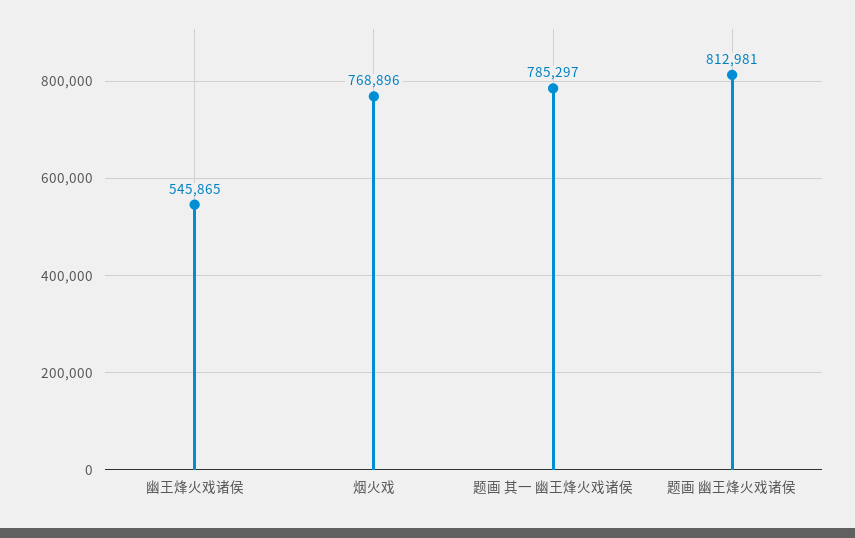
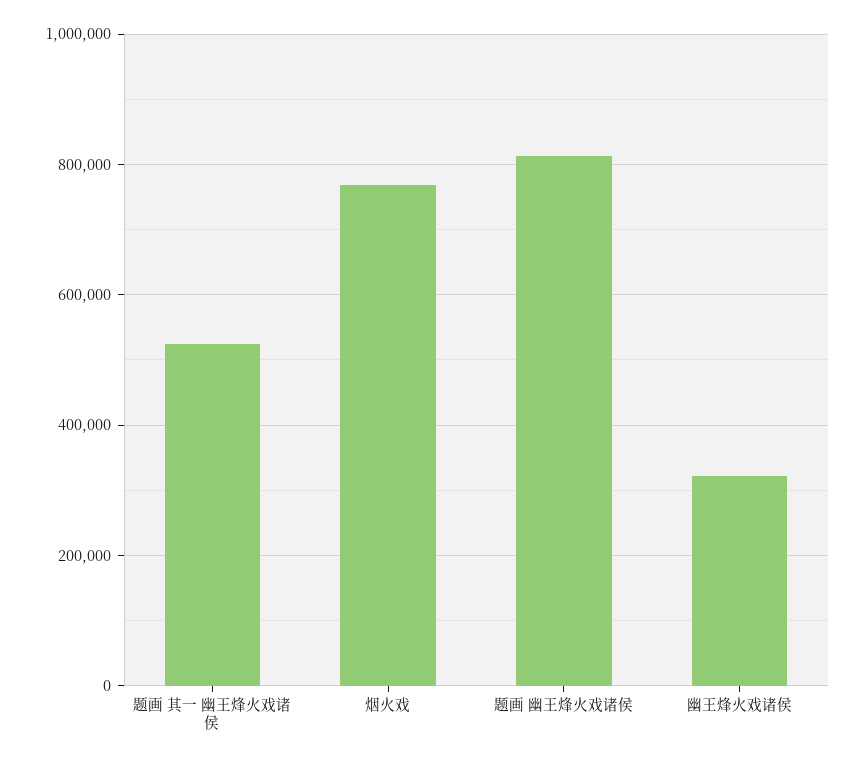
幽王烽火戏诸侯: 545865 -> 320000
题画 其一 幽王烽火戏诸侯: 785297 -> 520000

